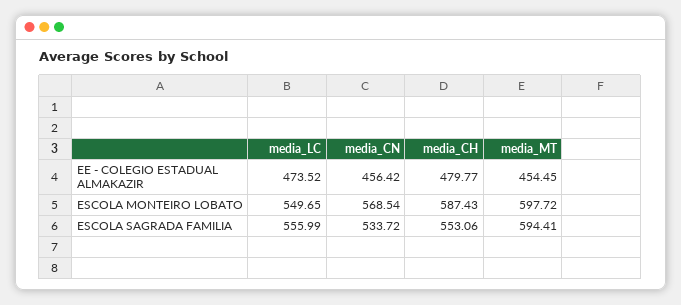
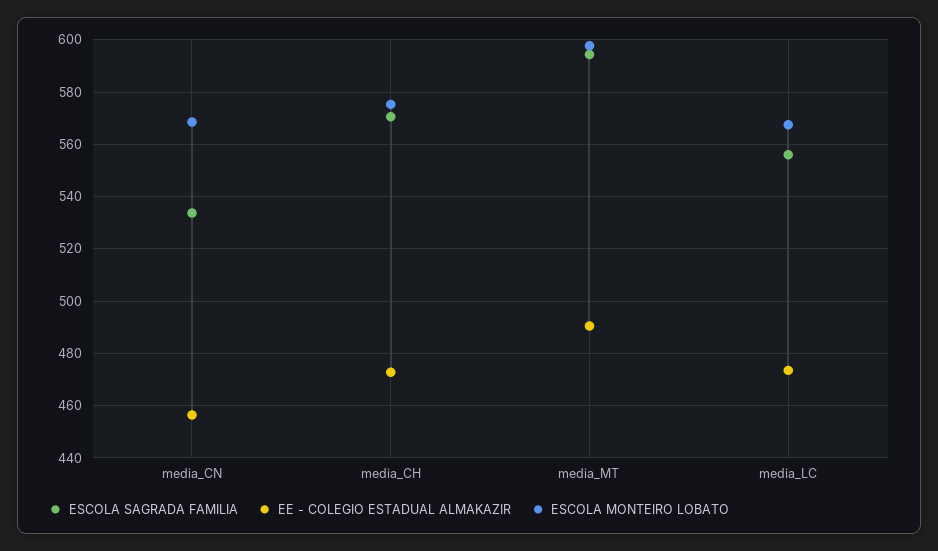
EE - COLEGIO ESTADUAL ALMAKAZIR, media_CH: 479.77 -> 472.5
EE - COLEGIO ESTADUAL ALMAKAZIR, media_MT: 454.45 -> 490
ESCOLA MONTEIRO LOBATO, media_LC: 549.65 -> 567.5
ESCOLA MONTEIRO LOBATO, media_CH: 587.43 -> 575
ESCOLA SAGRADA FAMILIA, media_CH: 553.06 -> 570

